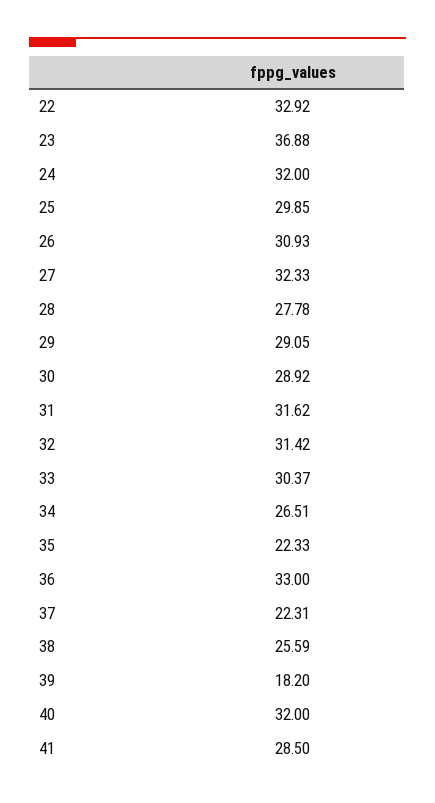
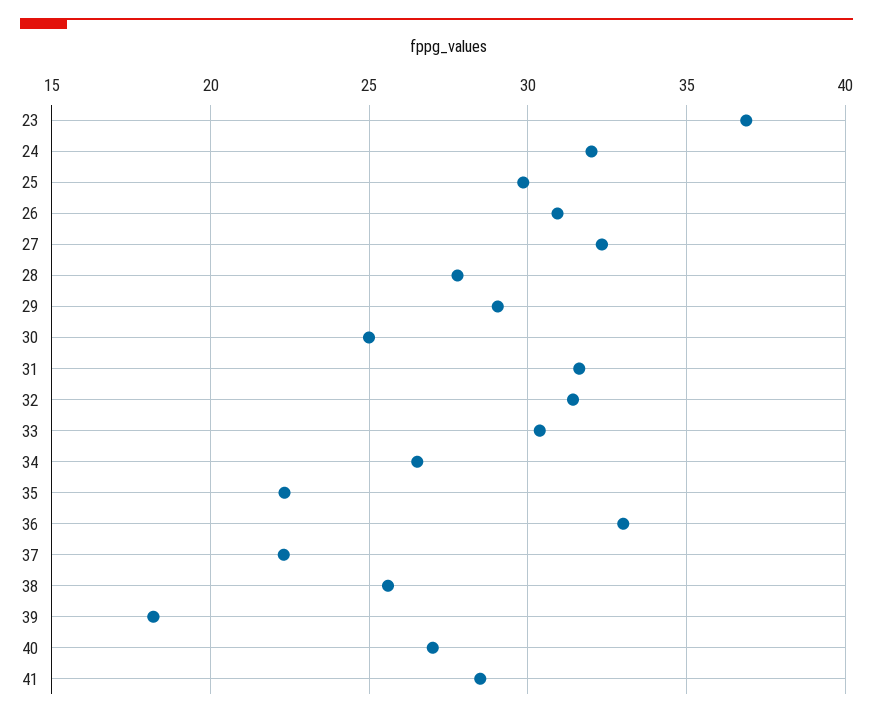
22: 32.92 -> none
30: 28.92 -> 25
40: 32 -> 27

